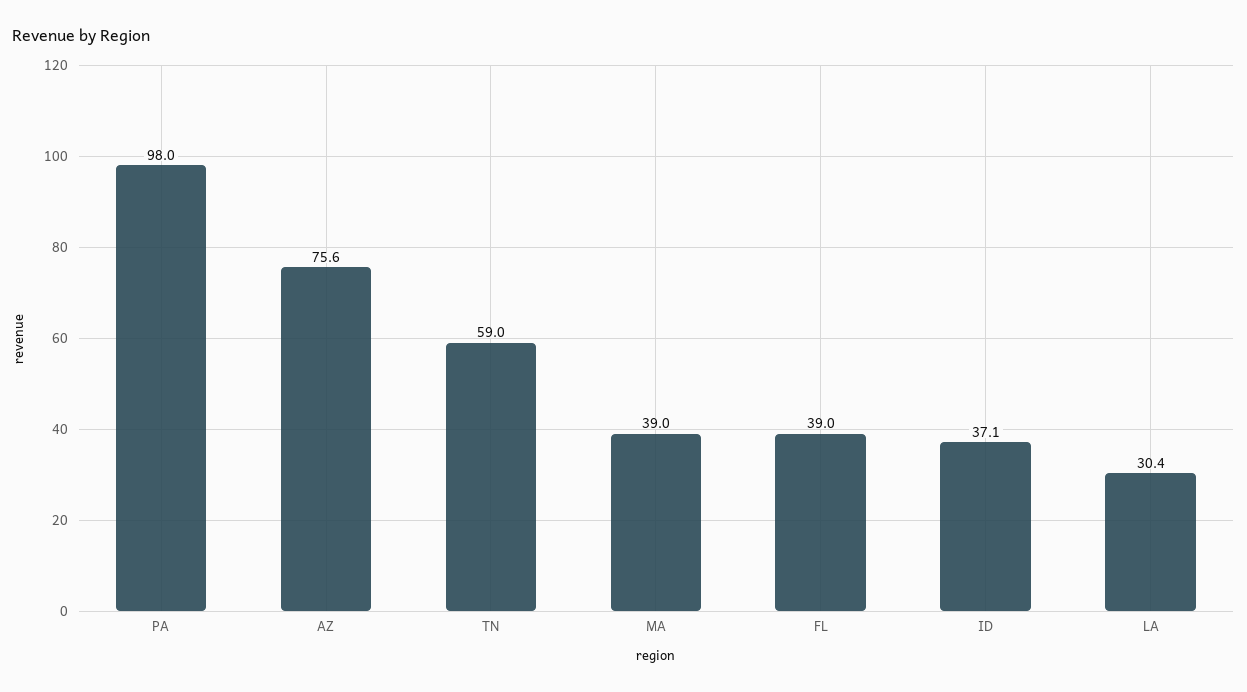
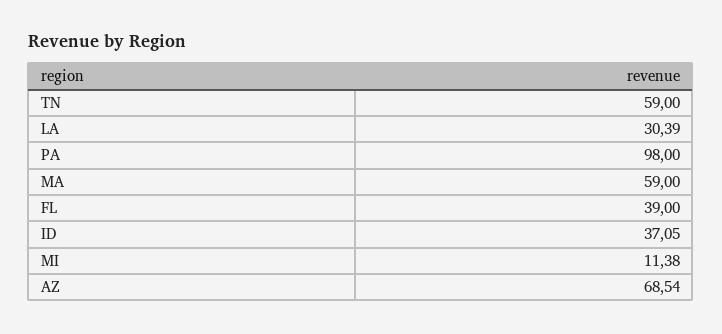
AZ: 75.6 -> 68.54
MA: 39 -> 59
MI: none -> 11.38

